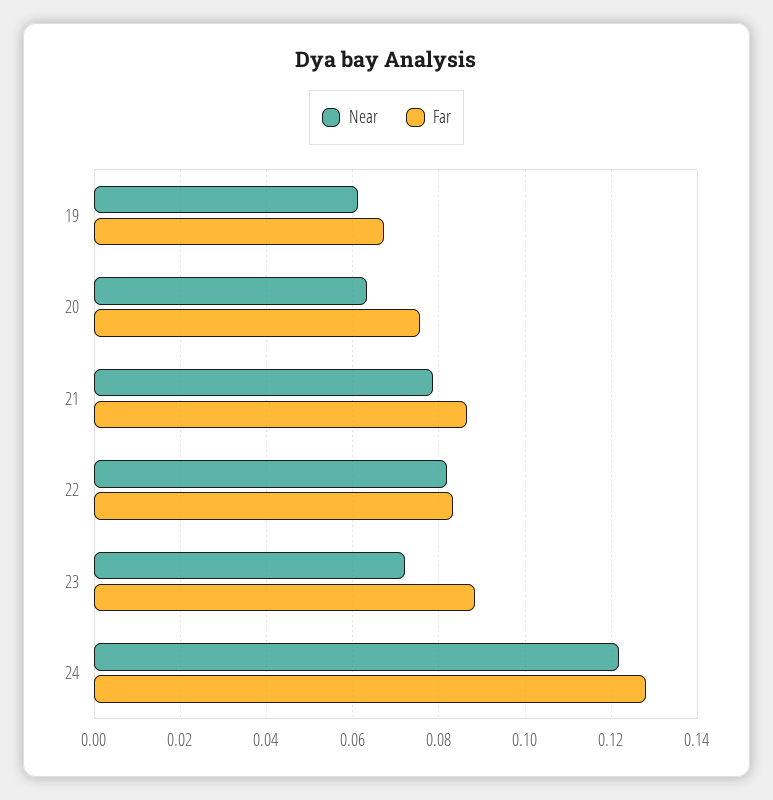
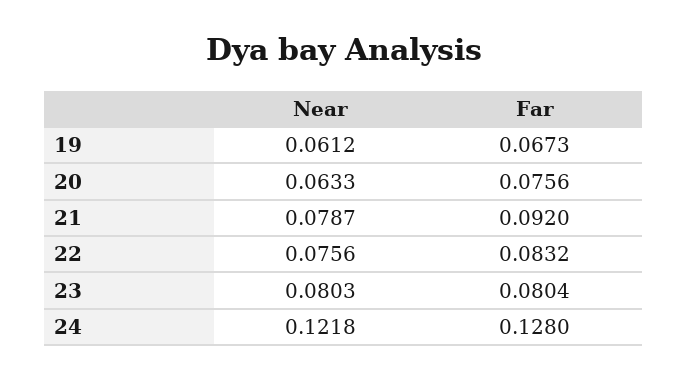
Far, 21: 0.086 -> 0.092
Near, 22: 0.082 -> 0.0756
Near, 23: 0.072 -> 0.0803
Far, 23: 0.088 -> 0.0804

